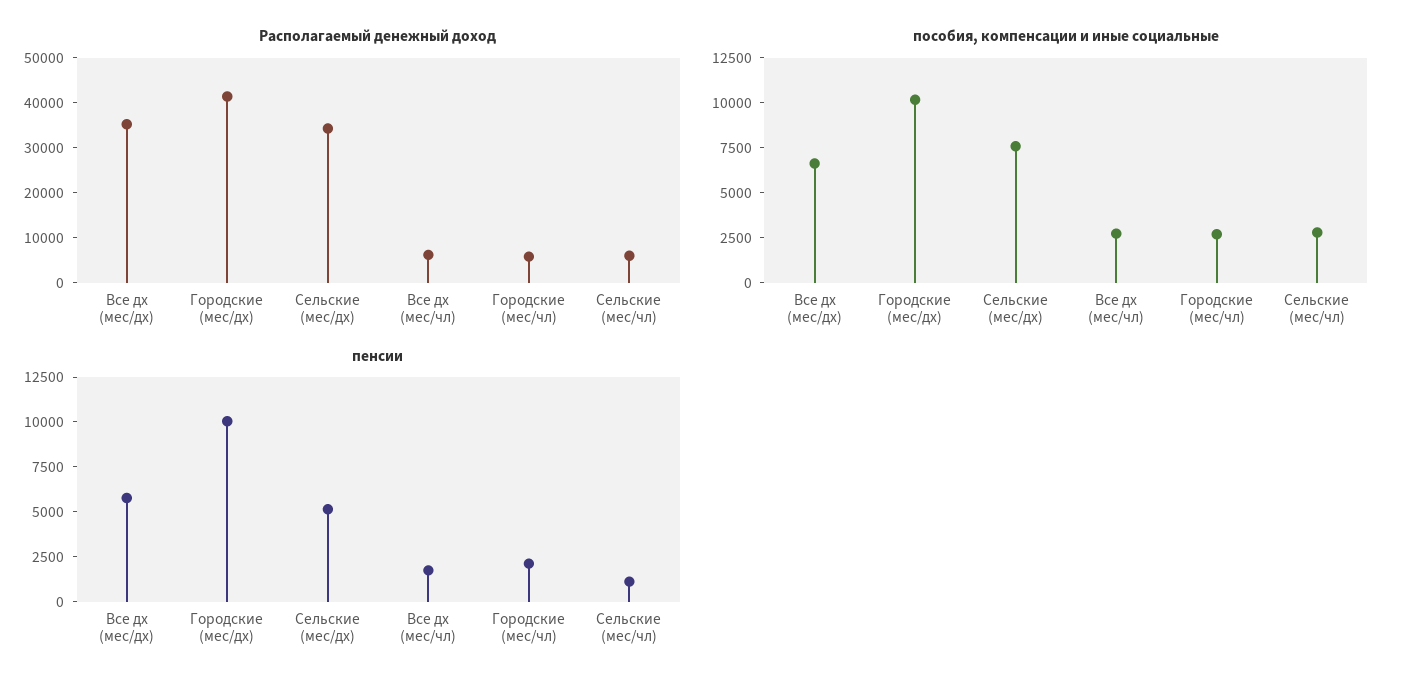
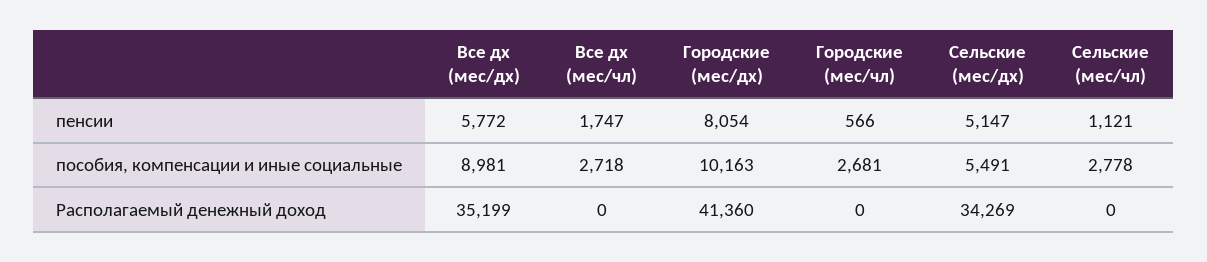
Располагаемый денежный доход, Все дх (мес/чл): 6000 -> 0
Располагаемый денежный доход, Городские (мес/чл): 6000 -> 0
Располагаемый денежный доход, Сельские (мес/чл): 6000 -> 0
пособия, компенсации и иные социальные, Все дх (мес/дх): 6500 -> 8981
пособия, компенсации и иные социальные, Сельские (мес/дх): 7500 -> 5491
пенсии, Городские (мес/дх): 10000 -> 8054
пенсии, Городские (мес/чл): 2000 -> 566

